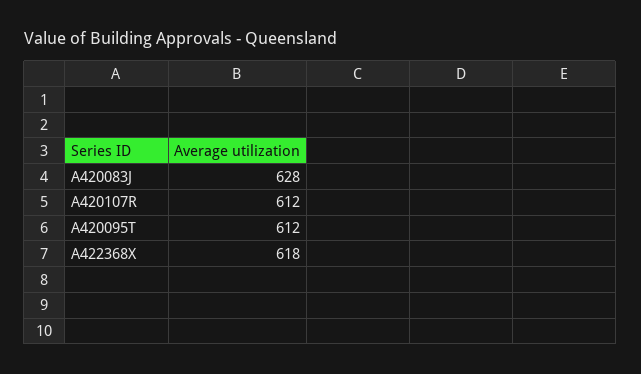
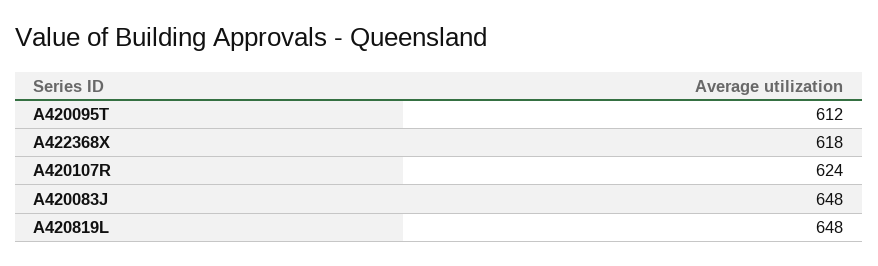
A420083J: 628 -> 648
A420107R: 612 -> 624
A420819L: none -> 648

